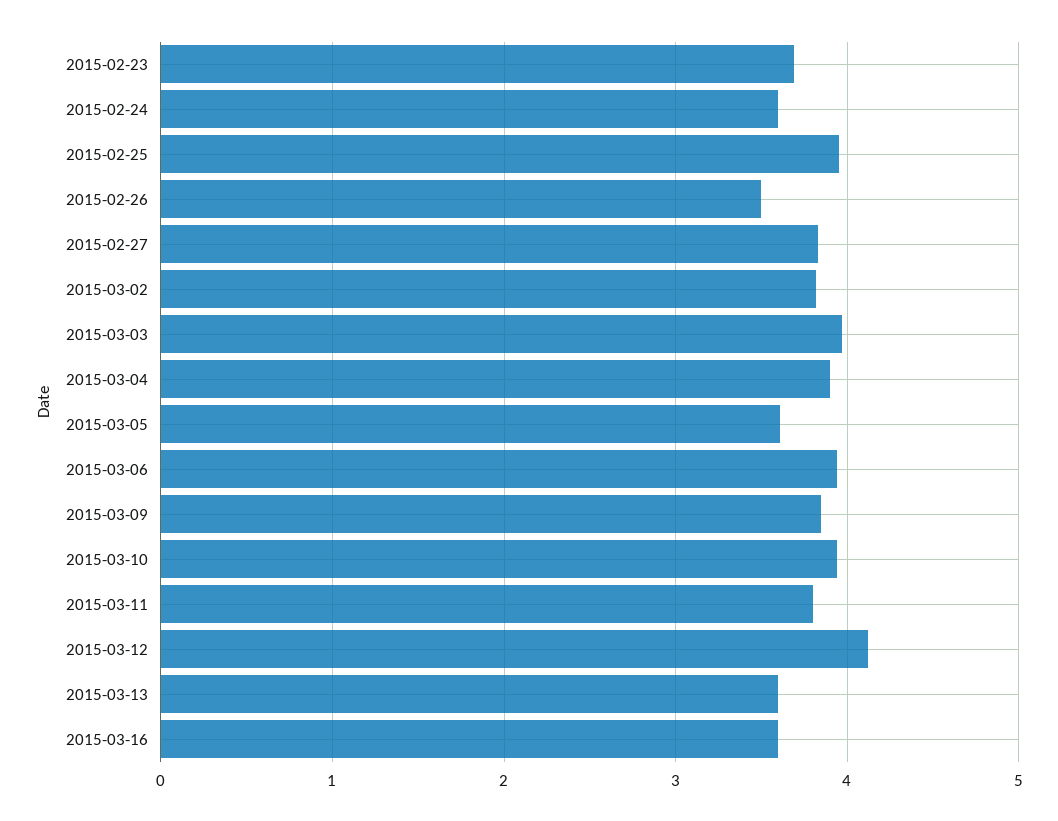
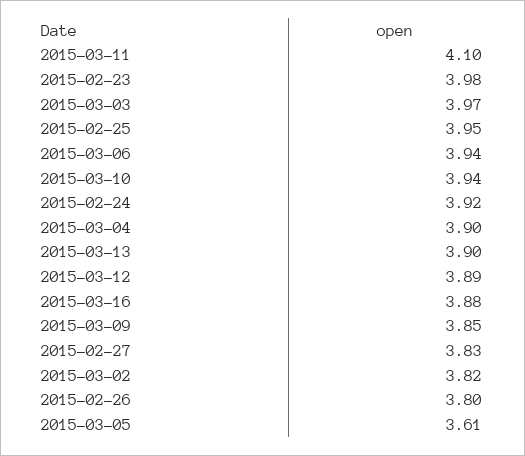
2015-02-23: 3.7 -> 3.98
2015-02-24: 3.6 -> 3.92
2015-02-26: 3.5 -> 3.8
2015-03-11: 3.8 -> 4.1
2015-03-12: 4.1 -> 3.89
2015-03-13: 3.6 -> 3.9
2015-03-16: 3.6 -> 3.88

